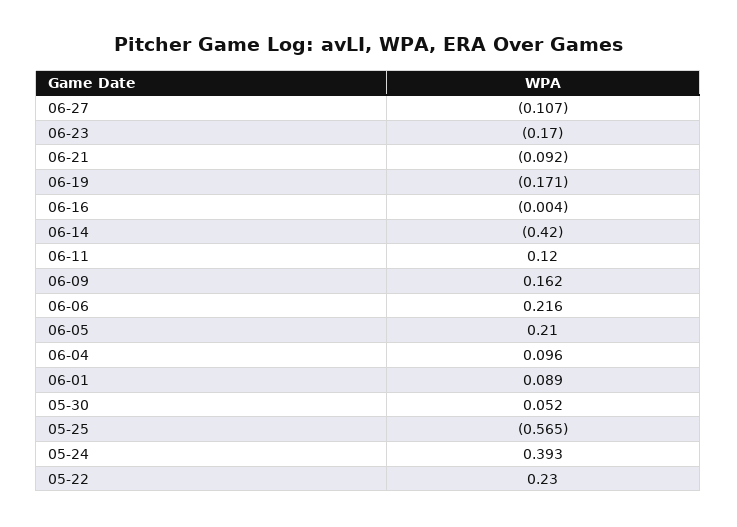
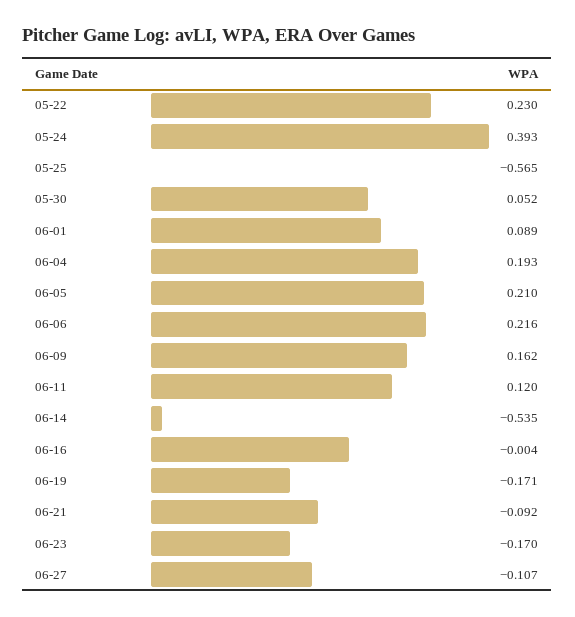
06-14: -0.42 -> -0.535
06-04: 0.096 -> 0.193

